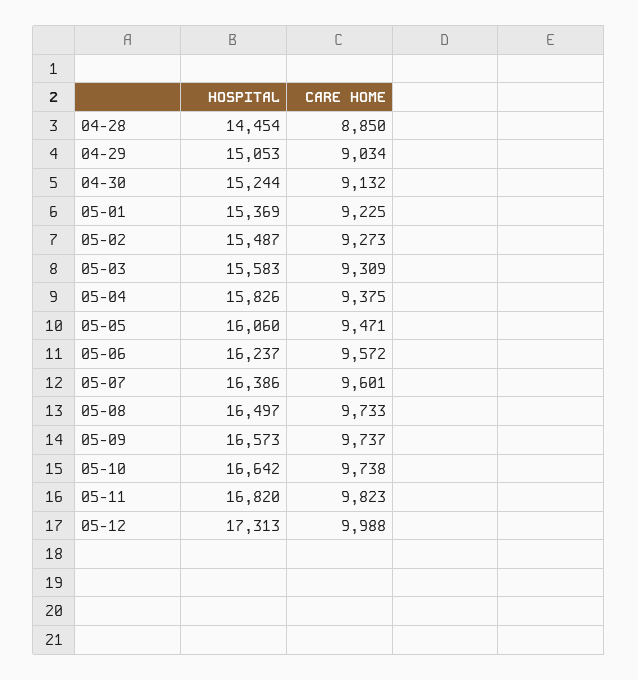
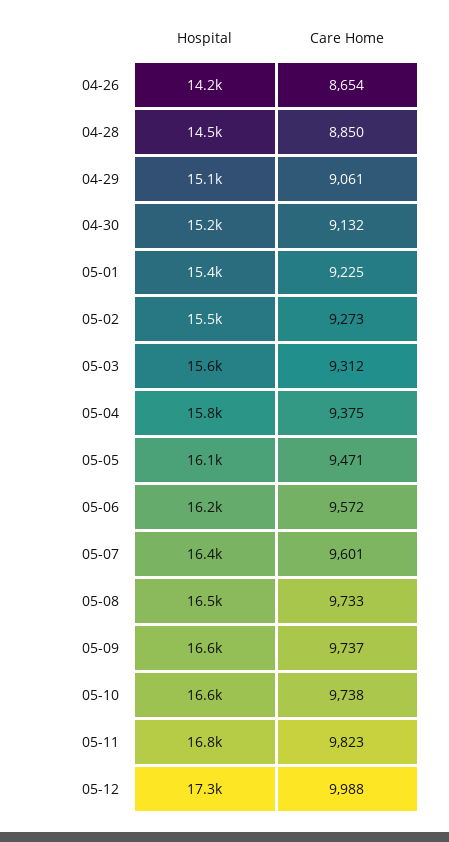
CARE HOME, 04-29: 9034 -> 9061
CARE HOME, 05-03: 9309 -> 9312
HOSPITAL, 04-26: none -> 14200
CARE HOME, 04-26: none -> 8654

